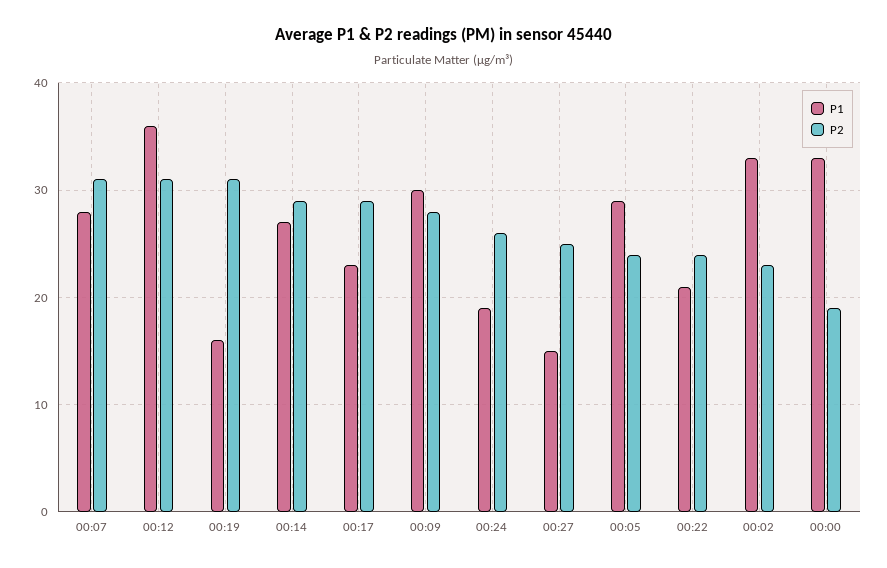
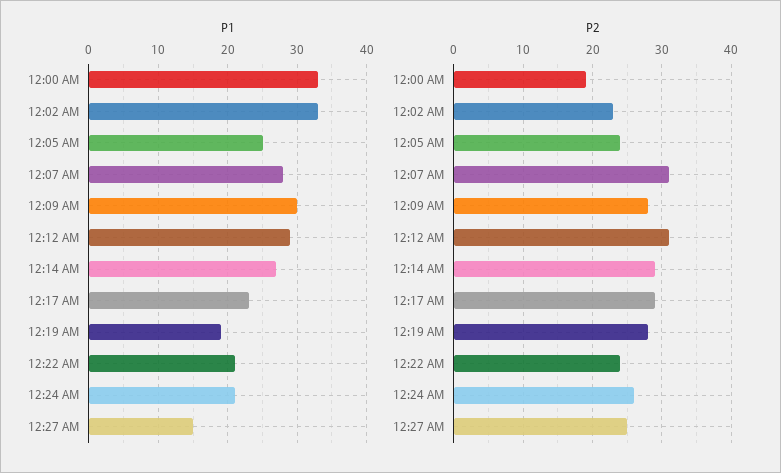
P1, 00:12: 36 -> 29
P1, 00:19: 16 -> 19
P2, 00:19: 31 -> 28
P1, 00:24: 19 -> 21
P1, 00:05: 29 -> 25

